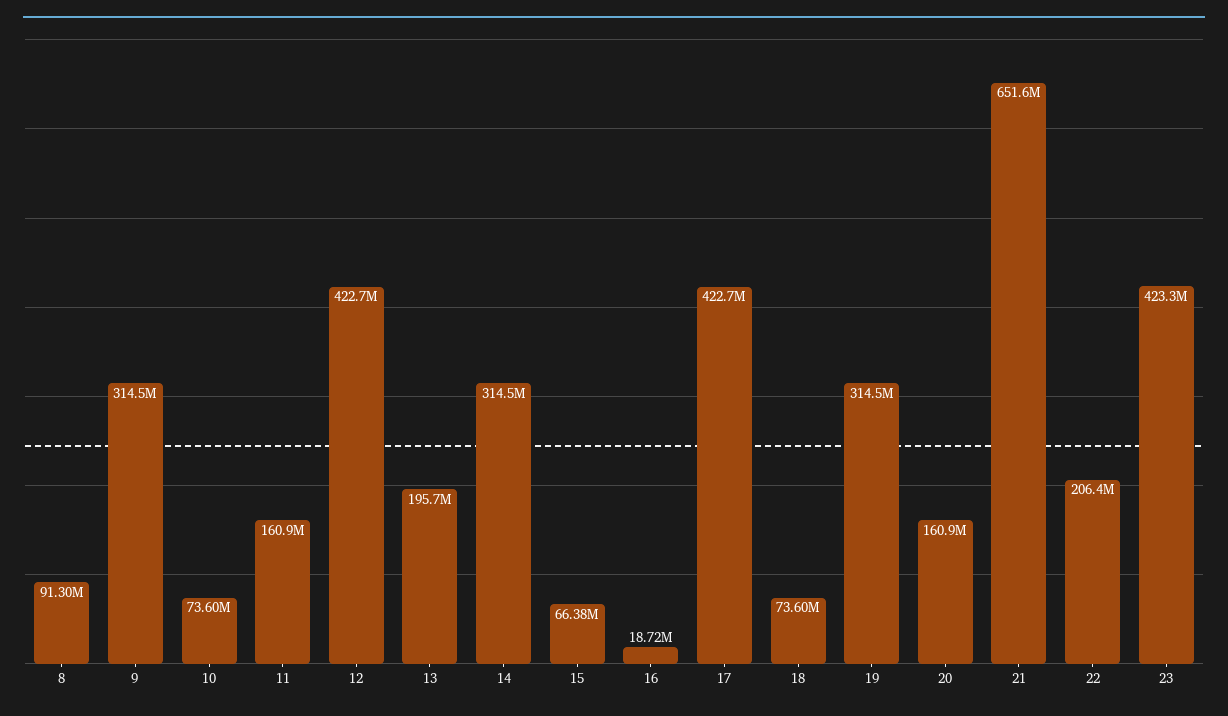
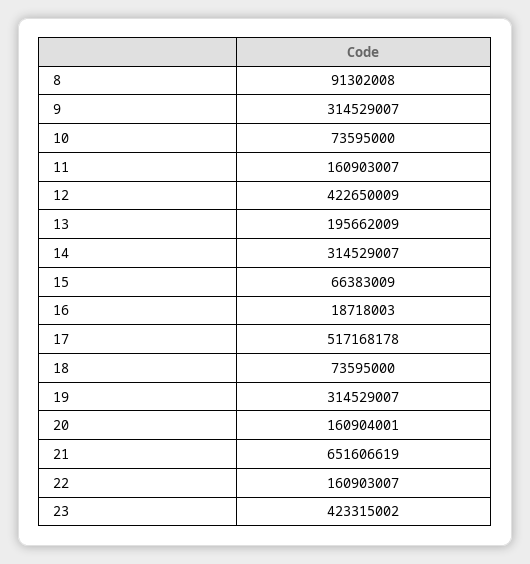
17: 422700000 -> 517168178
22: 206400000 -> 160903007

